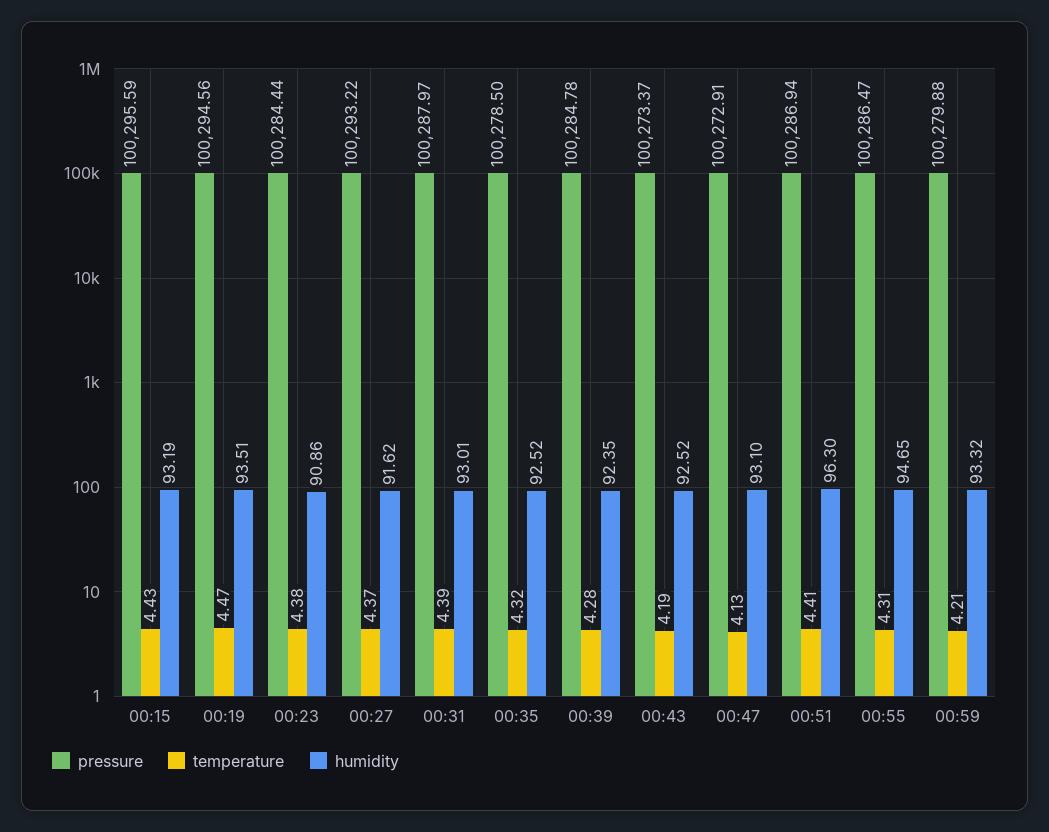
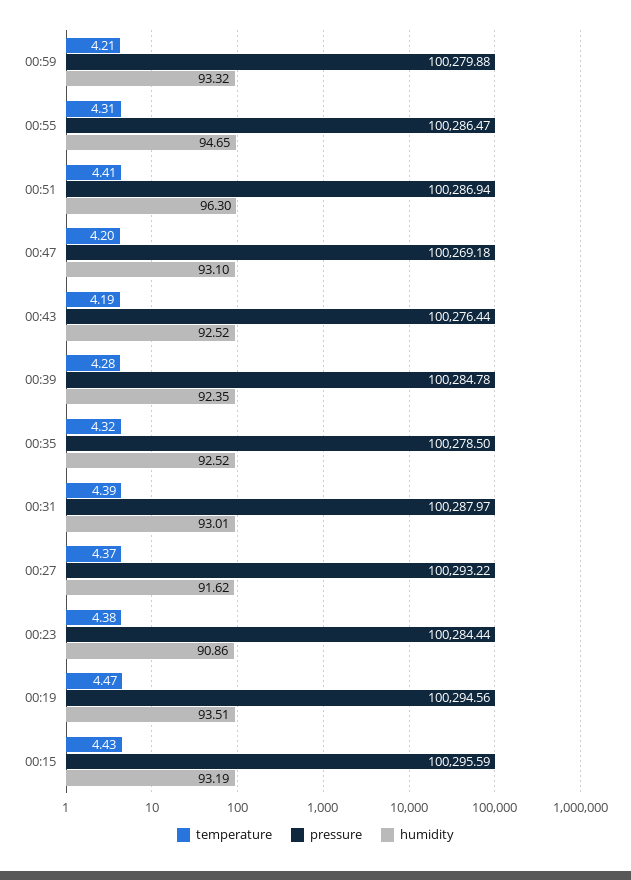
pressure, 00:43: 100273.37 -> 100276.44
pressure, 00:47: 100272.91 -> 100269.18
temperature, 00:47: 4.13 -> 4.2

